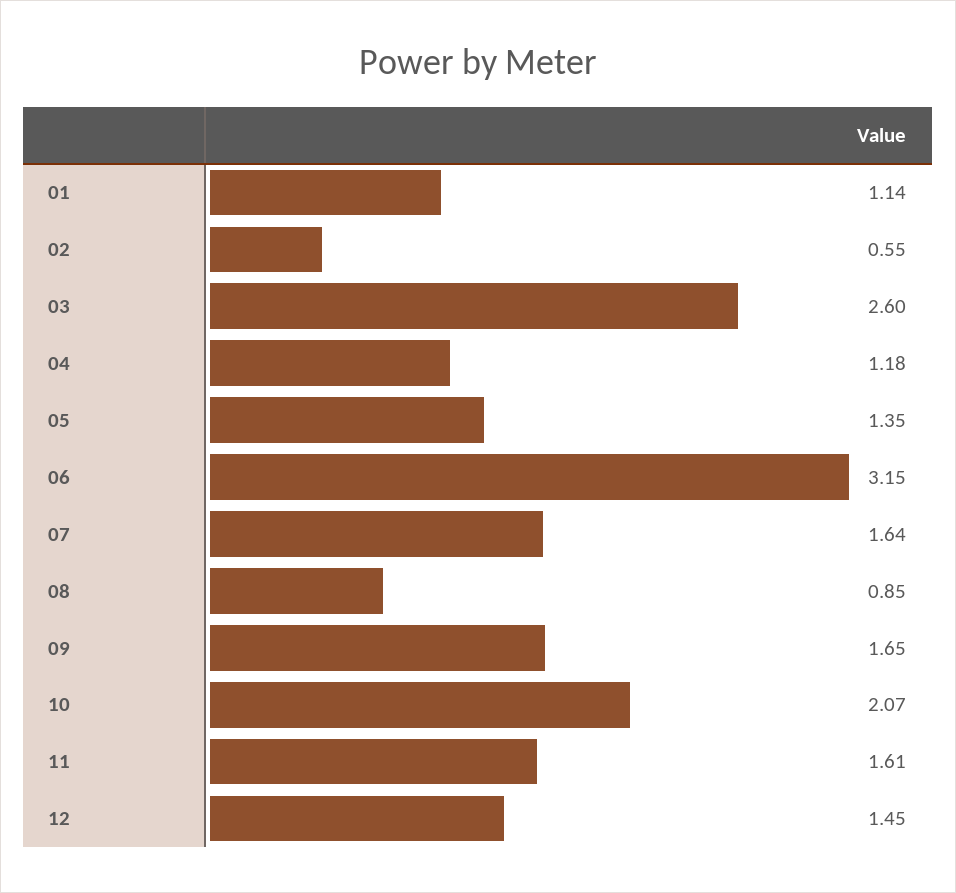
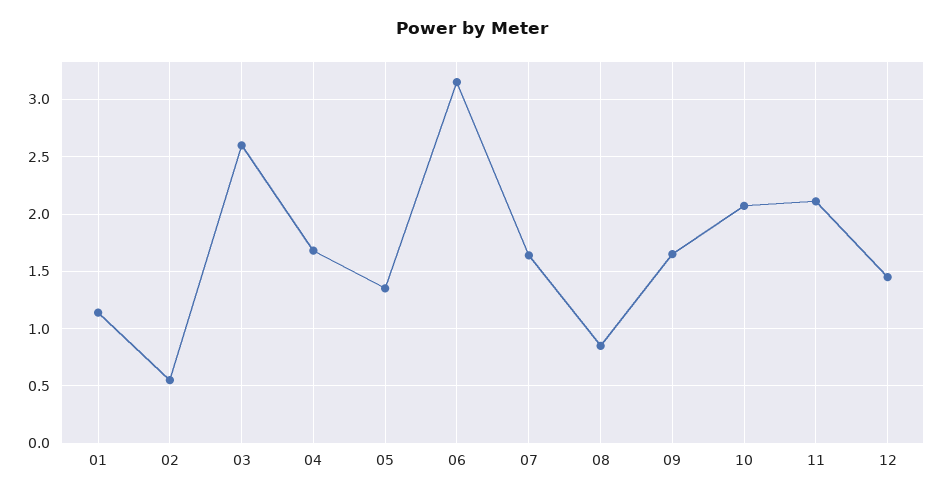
04: 1.18 -> 1.7
11: 1.61 -> 2.1

